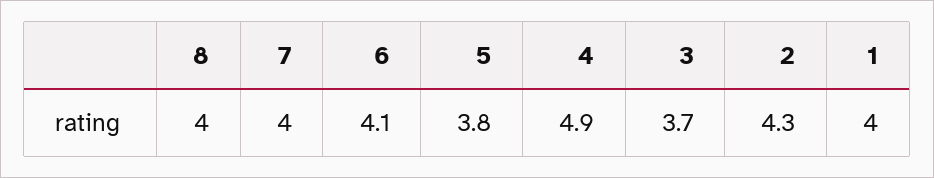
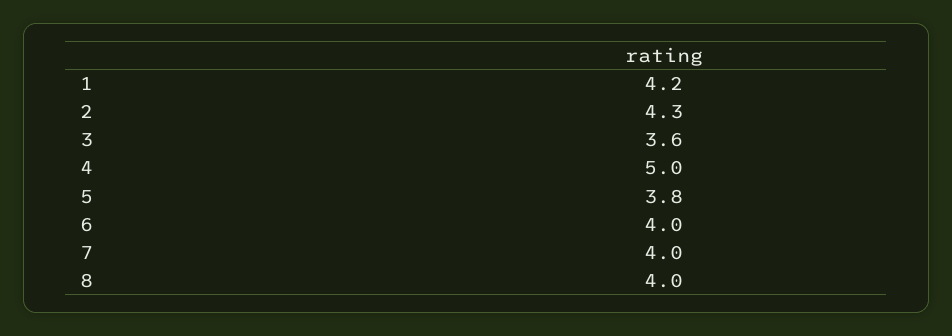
6: 4.1 -> 4
4: 4.9 -> 5
3: 3.7 -> 3.6
1: 4 -> 4.2

